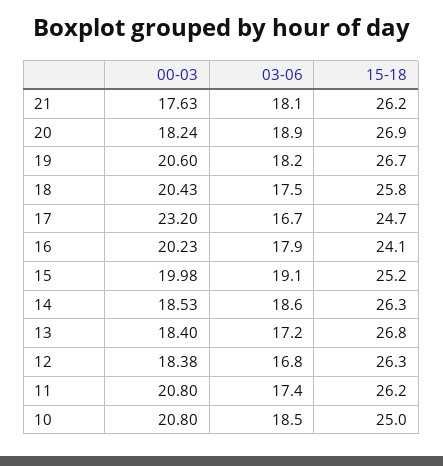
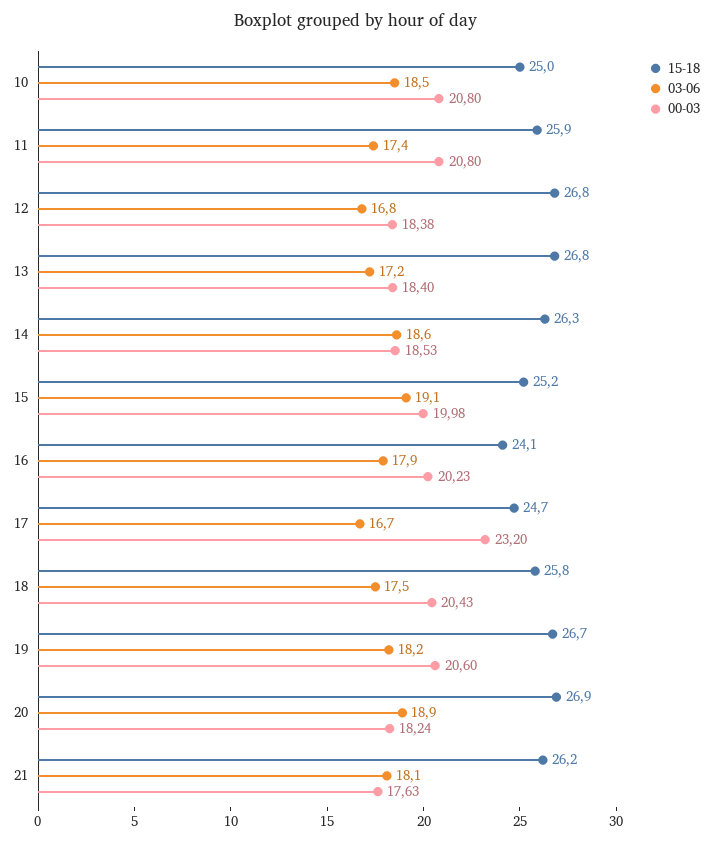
15-18, 12: 26.3 -> 26.8
15-18, 11: 26.2 -> 25.9

